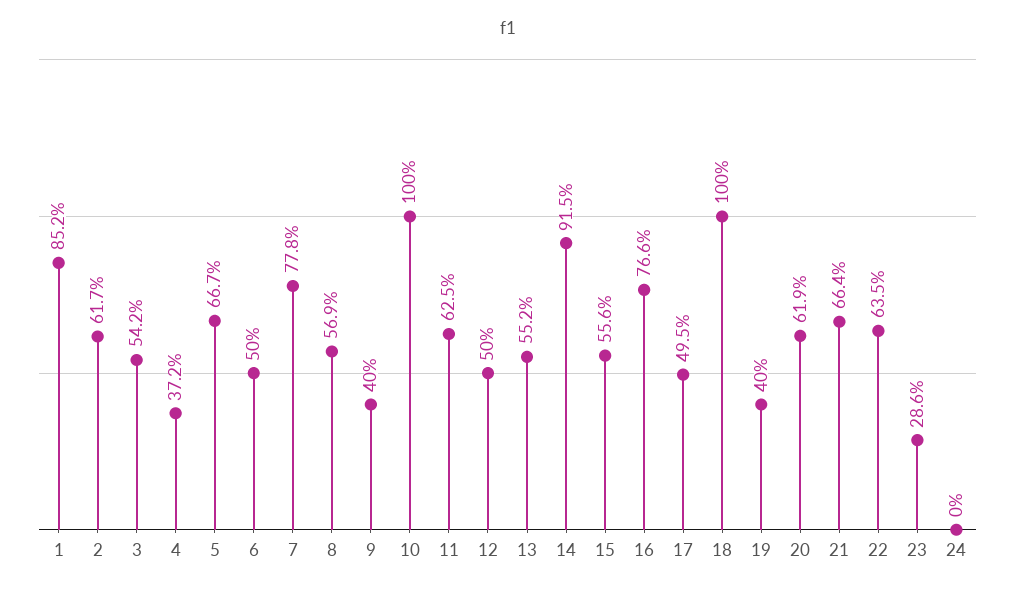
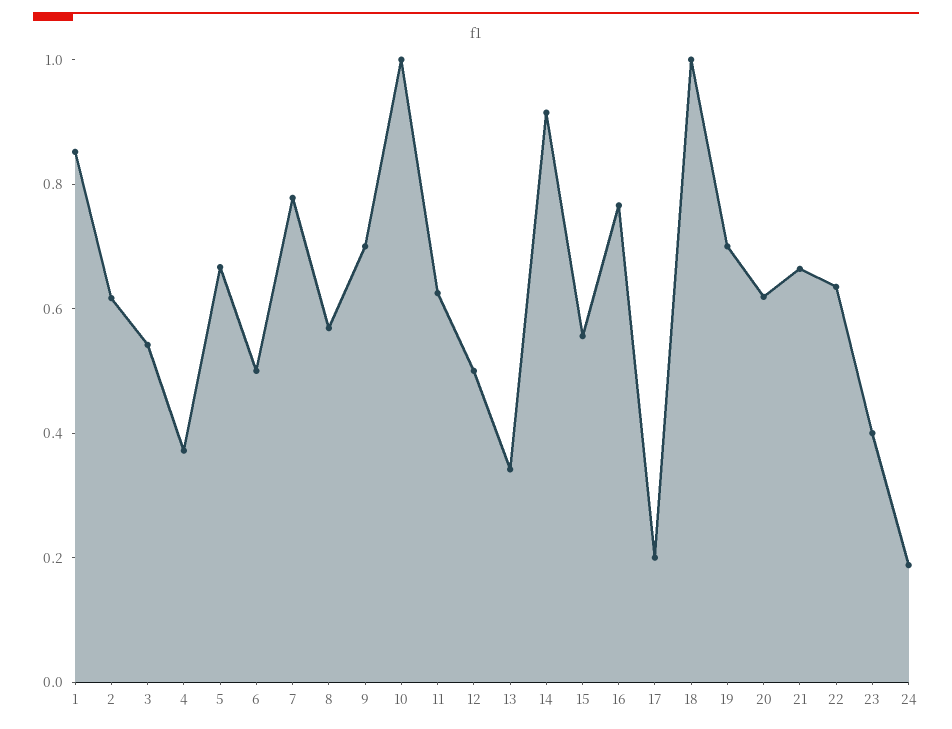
9: 0.4 -> 0.7
13: 0.552 -> 0.35
17: 0.495 -> 0.2
19: 0.4 -> 0.7
23: 0.286 -> 0.4
24: 0 -> 0.2

